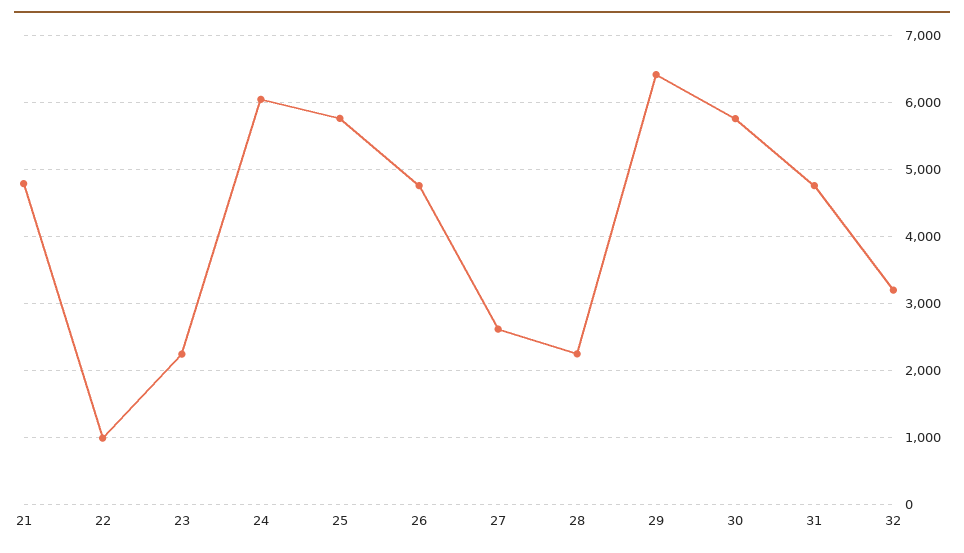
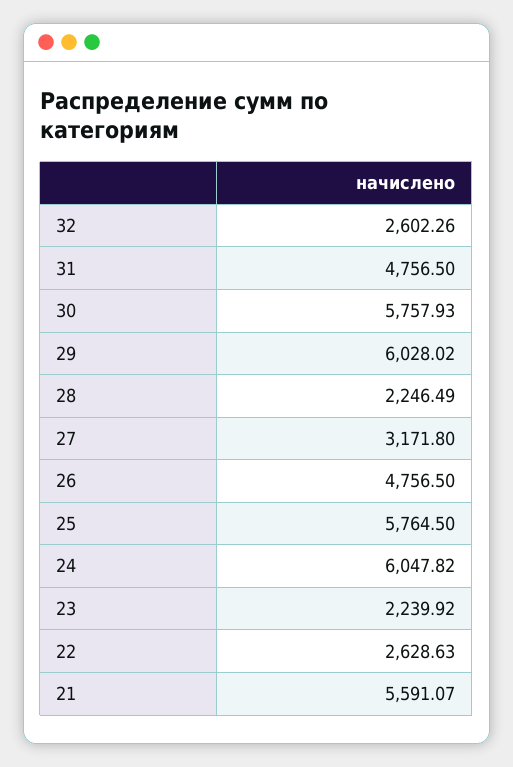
21: 4800 -> 5591.07
22: 1000 -> 2628.63
27: 2600 -> 3171.8
29: 6400 -> 6028.02
32: 3200 -> 2602.26

